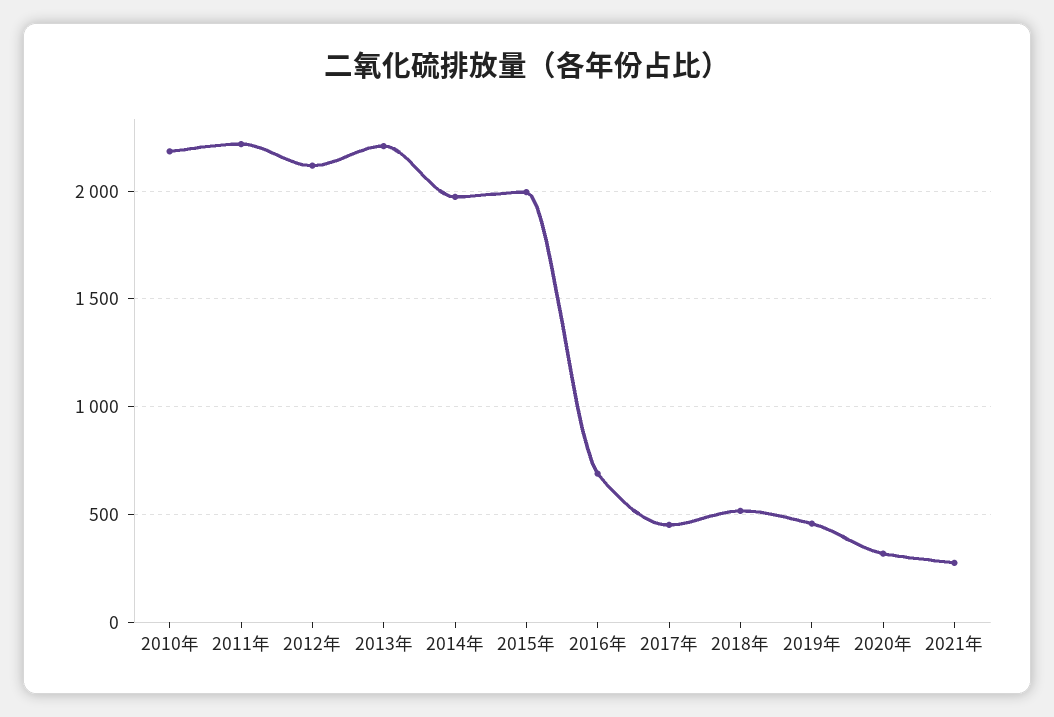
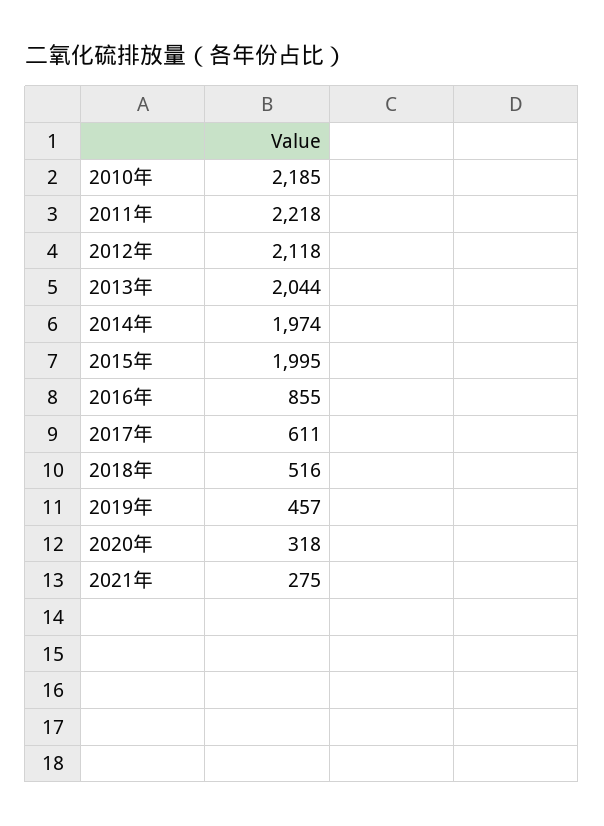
2013年: 2200 -> 2044
2016年: 700 -> 855
2017年: 450 -> 611

